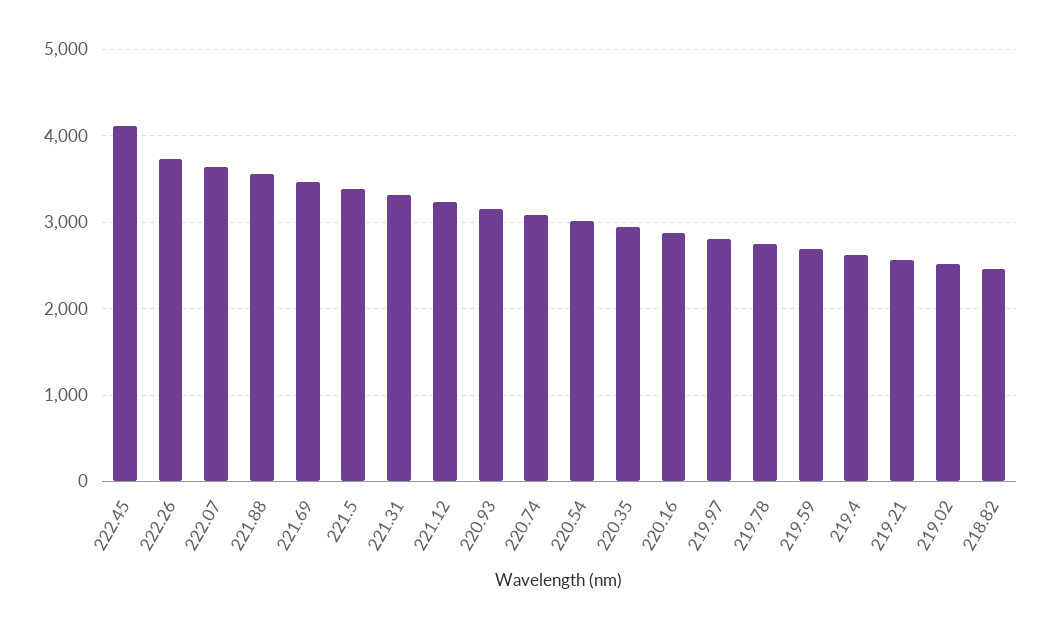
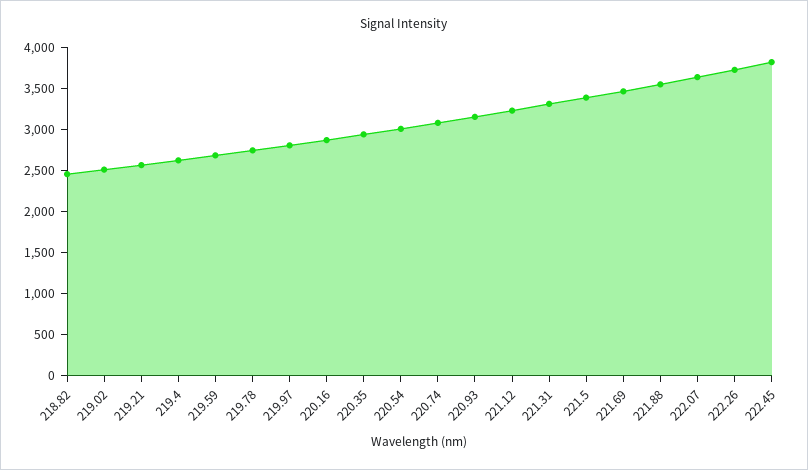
222.45: 4100 -> 3800

